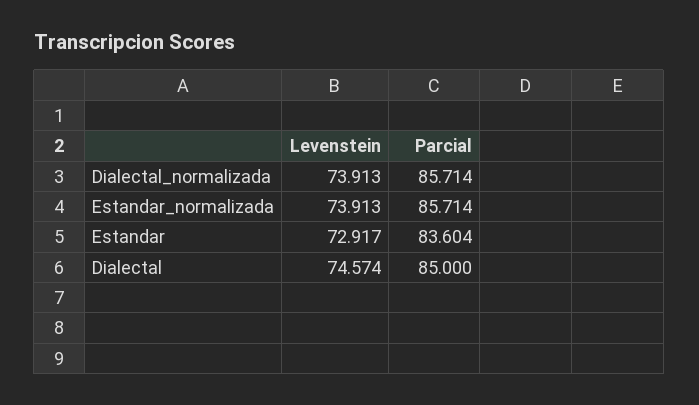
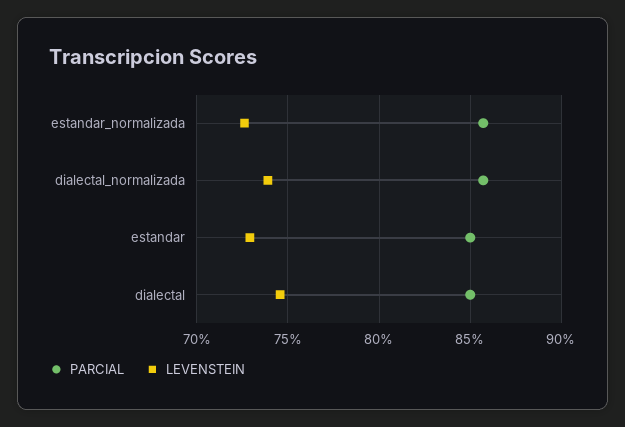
Levenstein, Estandar_normalizada: 73.913 -> 72.5
Parcial, Estandar: 83.604 -> 85

